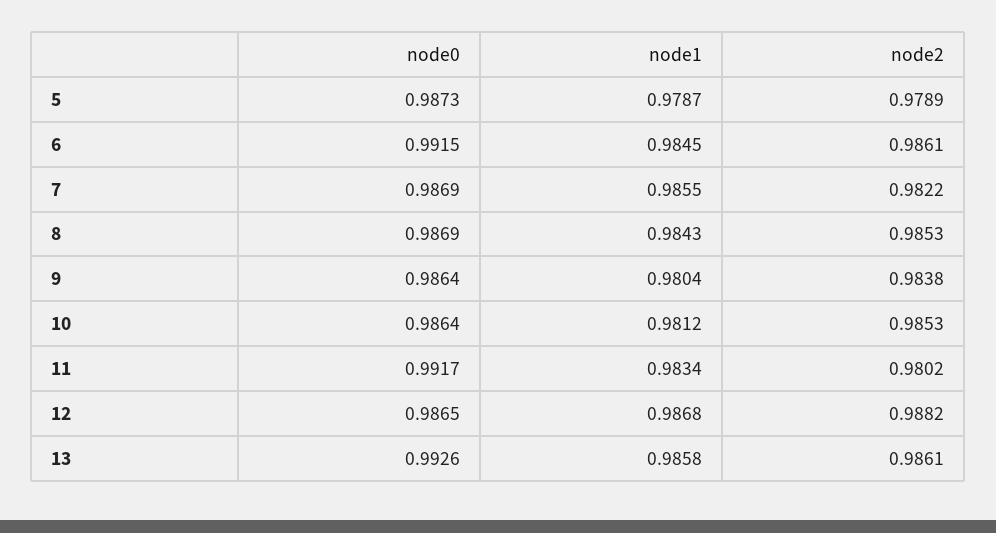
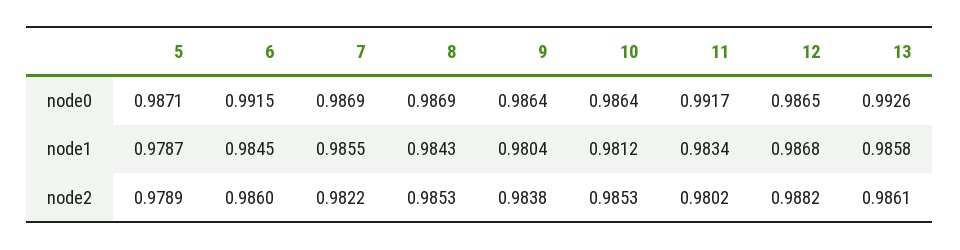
node0, 5: 0.9873 -> 0.9871
node2, 6: 0.9861 -> 0.986

